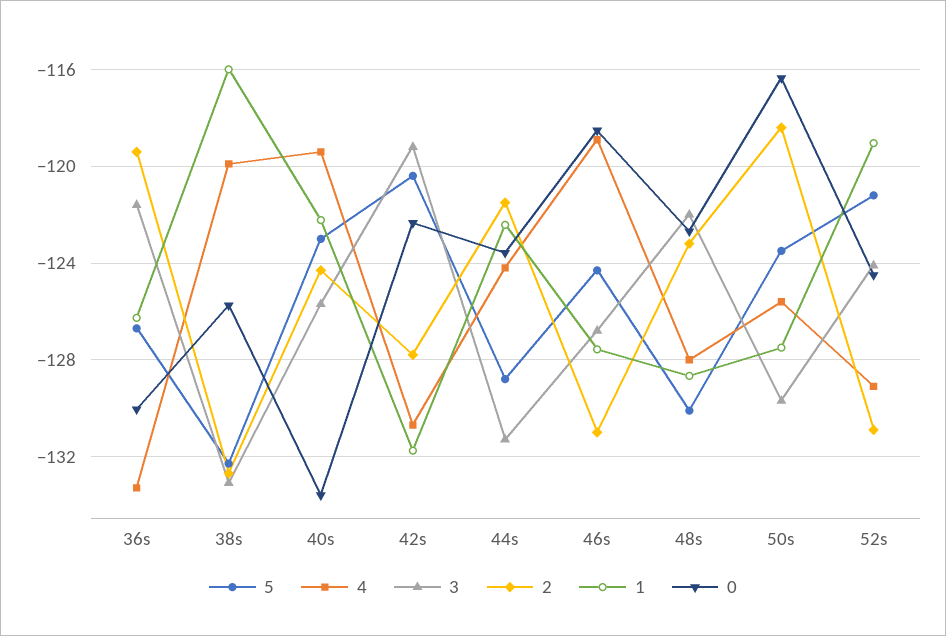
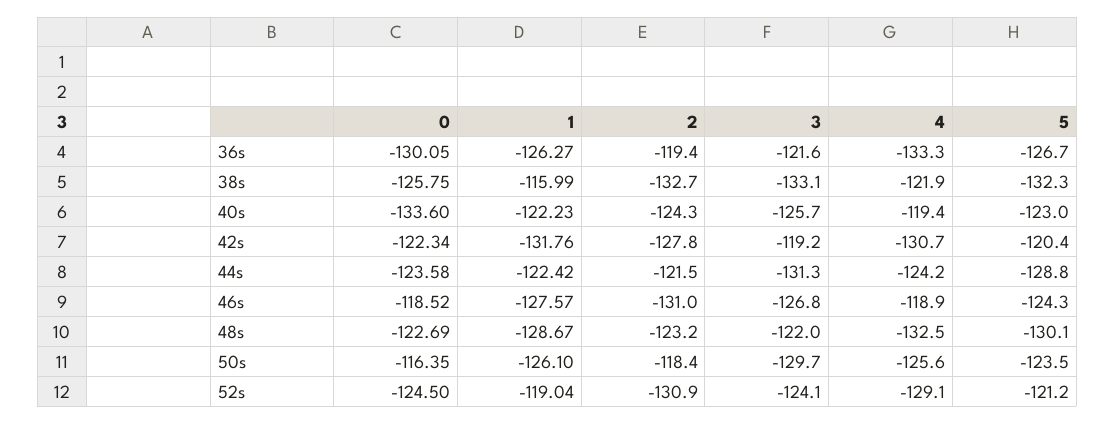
4, 38s: -120 -> -121.9
4, 48s: -128 -> -132.5
1, 50s: -127.5 -> -126.1

